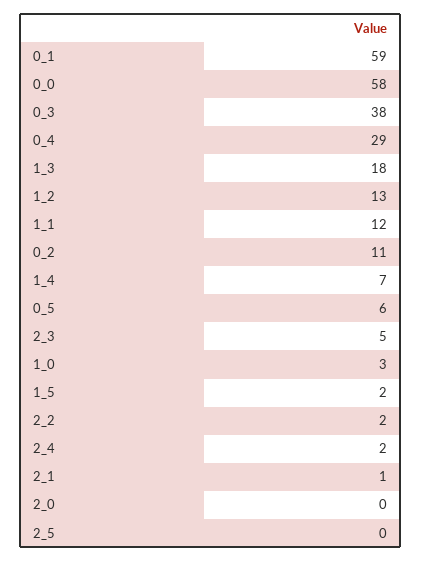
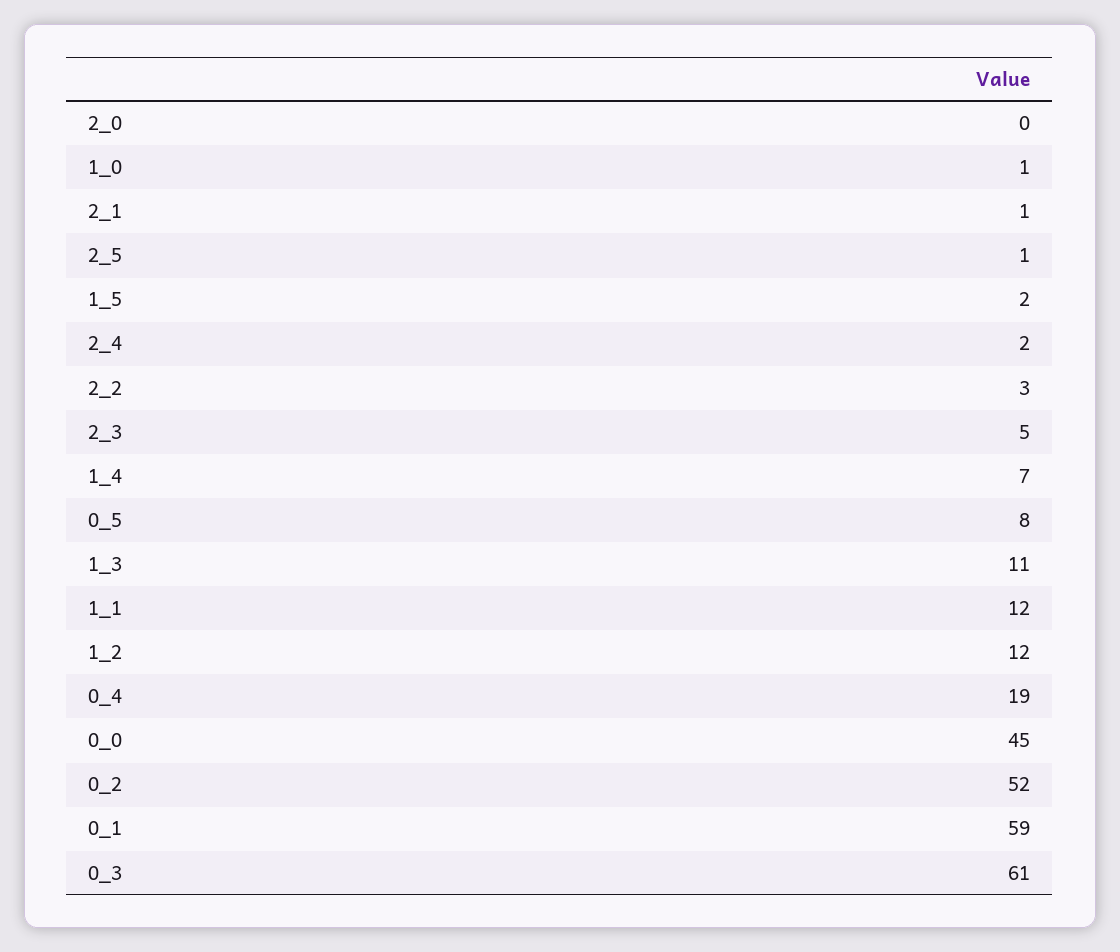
0_0: 58 -> 45
0_3: 38 -> 61
0_4: 29 -> 19
1_3: 18 -> 11
1_2: 13 -> 12
0_2: 11 -> 52
0_5: 6 -> 8
1_0: 3 -> 1
2_2: 2 -> 3
2_5: 0 -> 1

